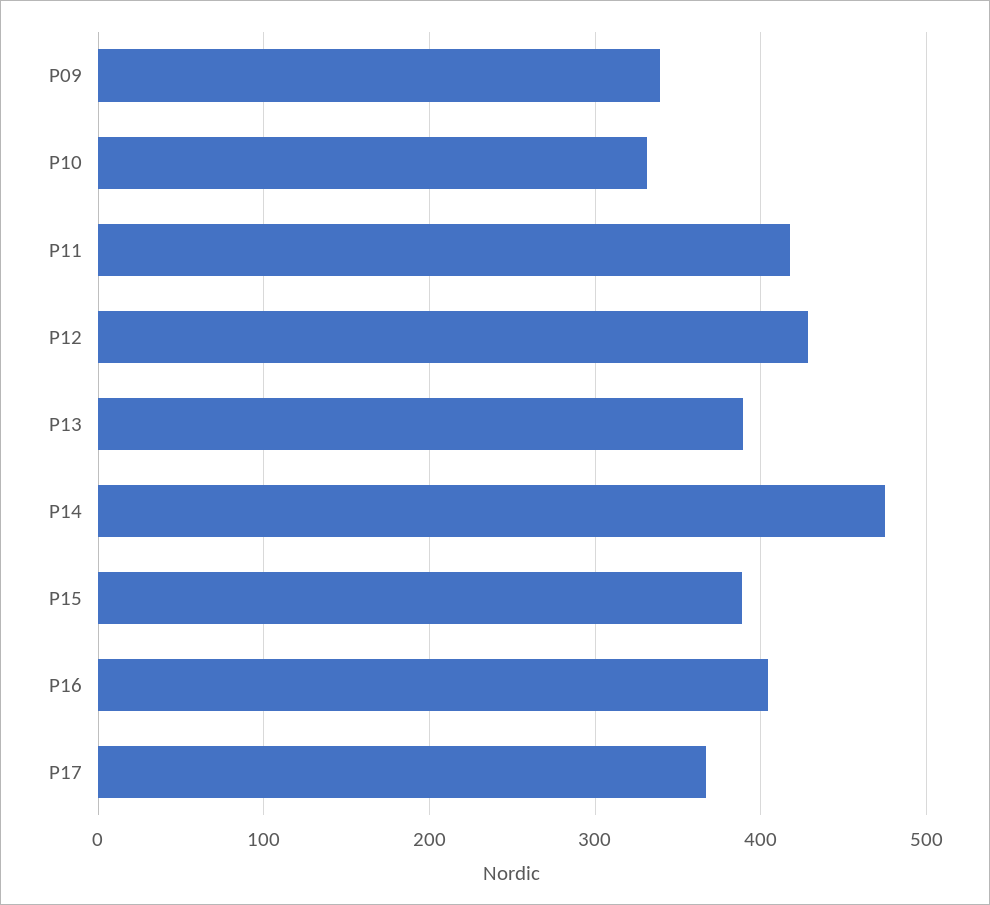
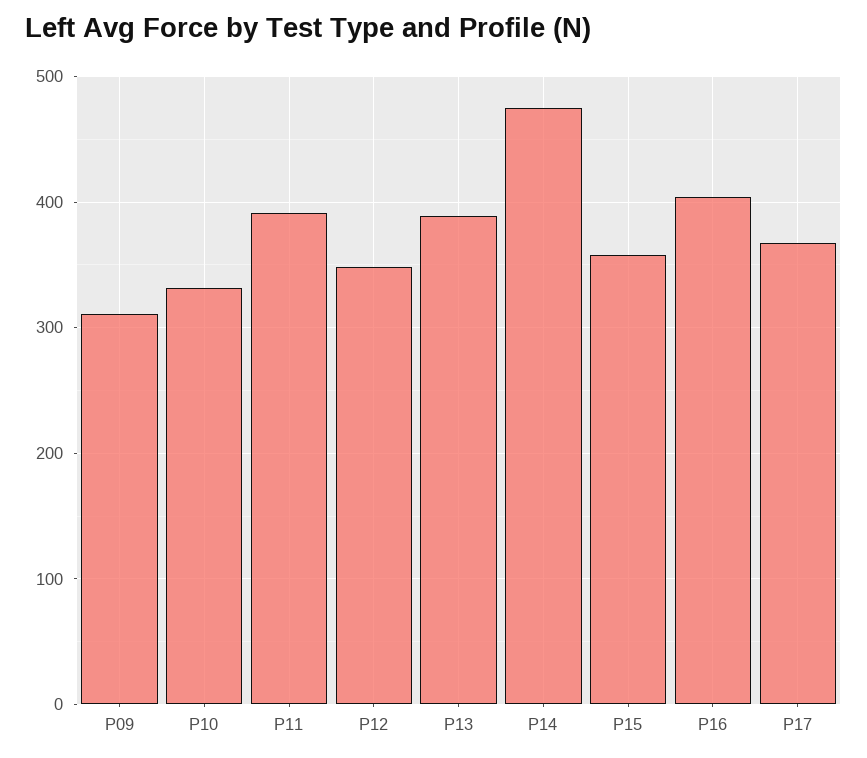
P09: 340 -> 310
P11: 420 -> 390
P12: 430 -> 350
P15: 390 -> 360

